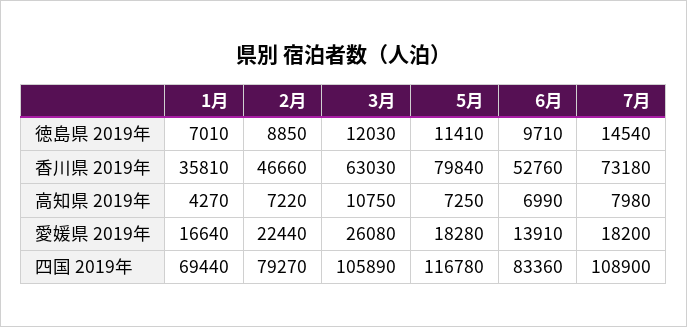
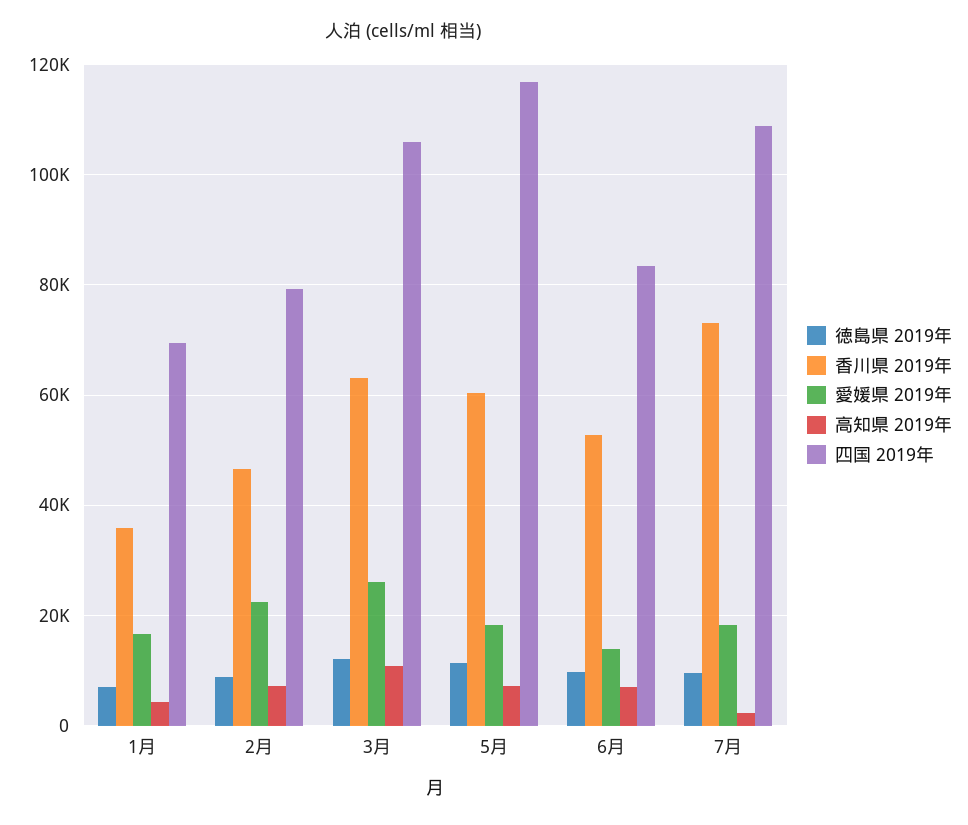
徳島県 2019年, 7月: 14540 -> 10000
香川県 2019年, 5月: 79840 -> 60000
高知県 2019年, 7月: 7980 -> 2000

